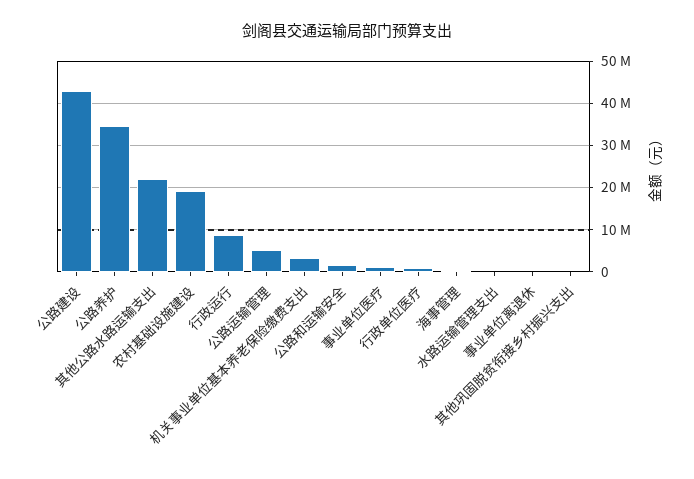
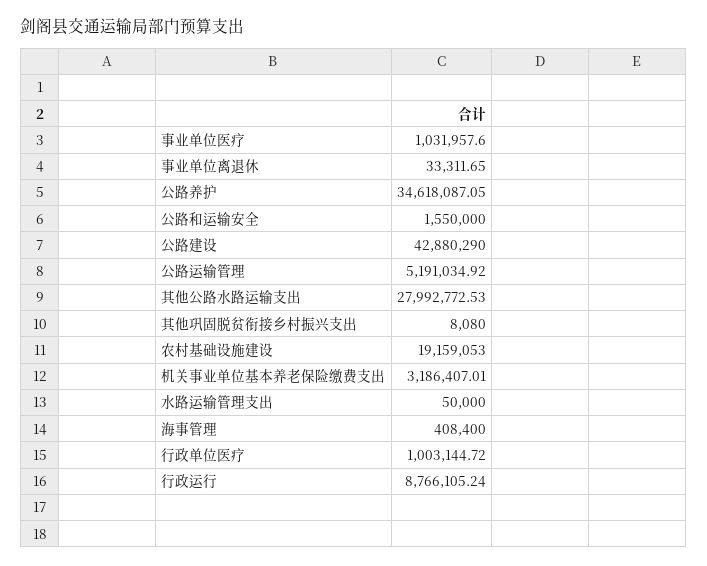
其他公路水路运输支出: 22000000 -> 27992772.53

